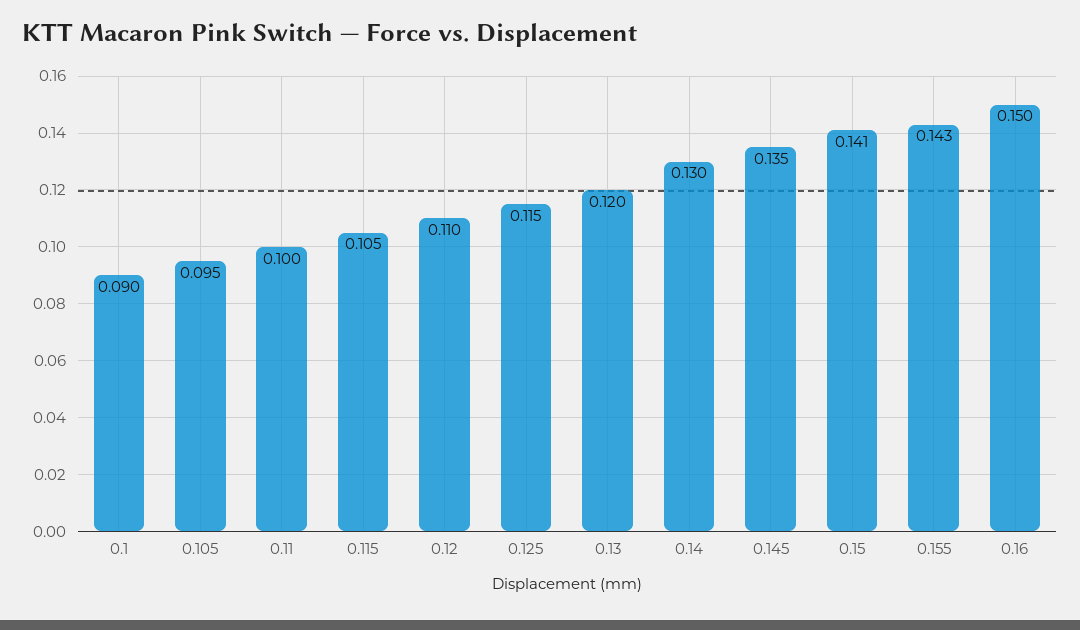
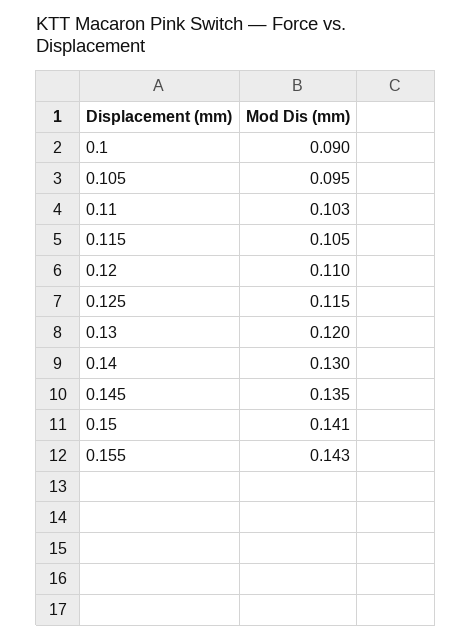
0.11: 0.1 -> 0.103
0.16: 0.15 -> none

